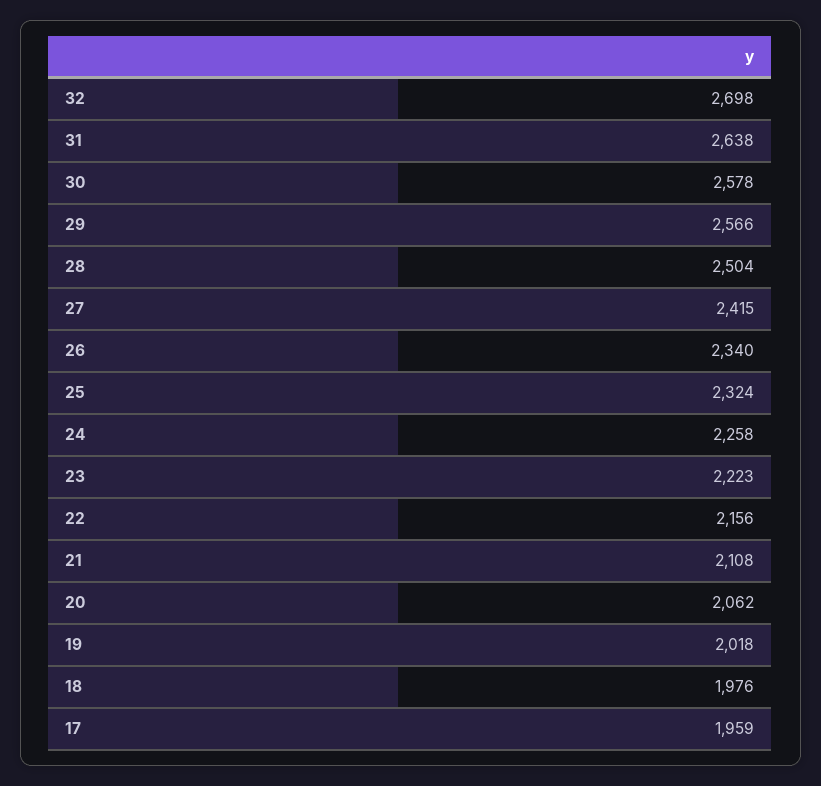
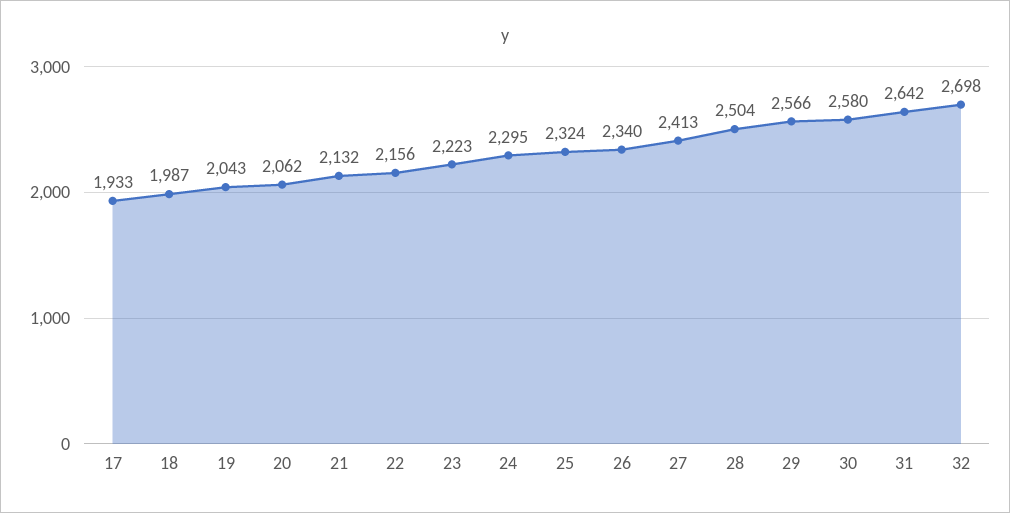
31: 2638 -> 2642
30: 2578 -> 2580
27: 2415 -> 2413
24: 2258 -> 2295
21: 2108 -> 2132
19: 2018 -> 2043
18: 1976 -> 1987
17: 1959 -> 1933

